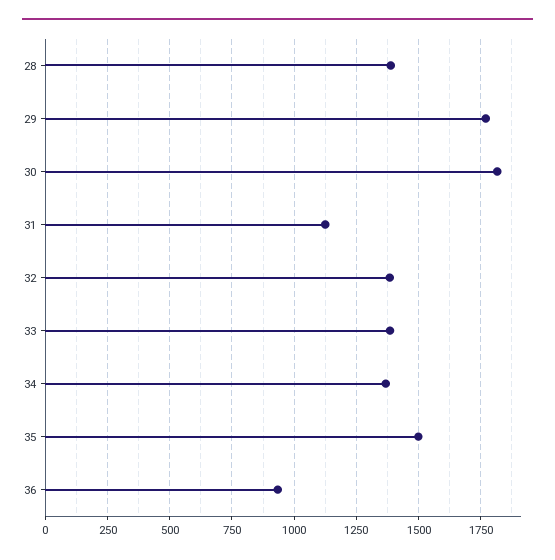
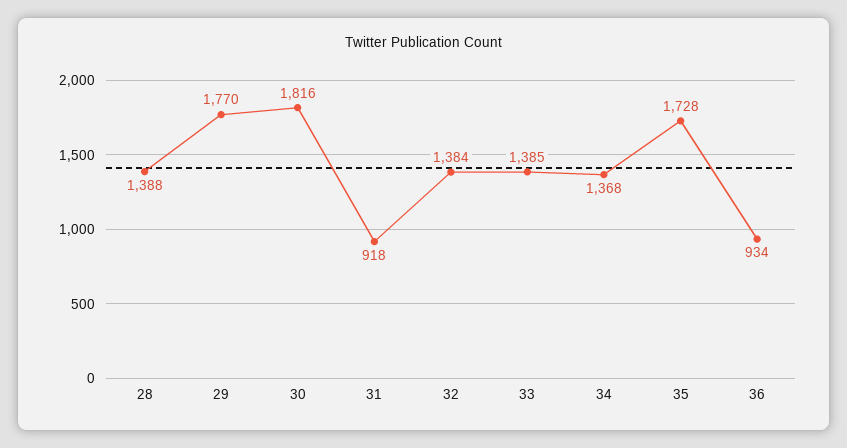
31: 1125 -> 918
35: 1500 -> 1728

